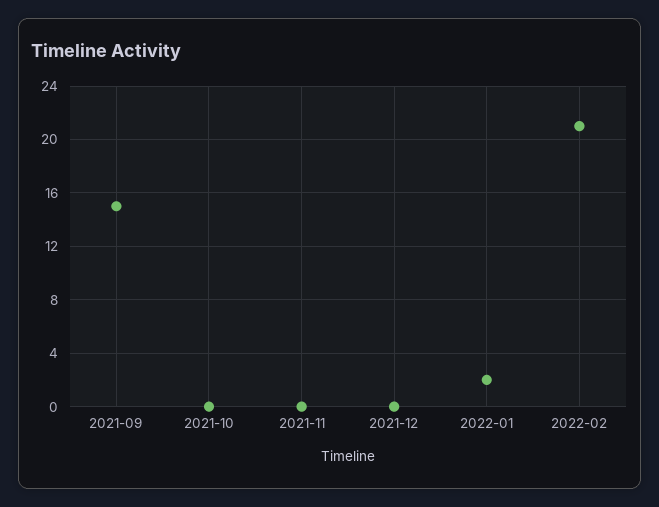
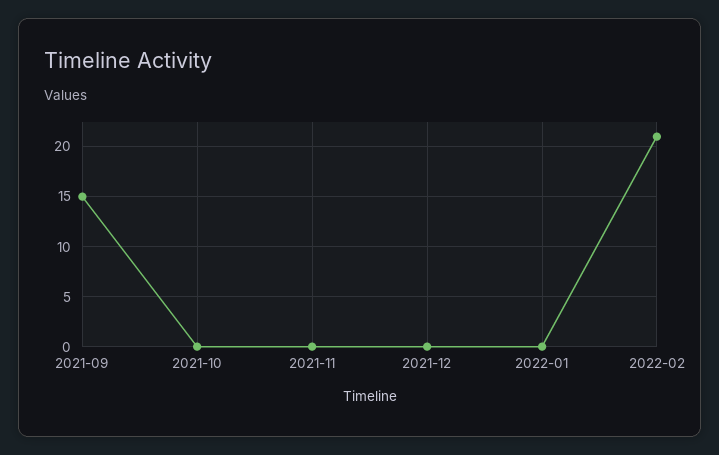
2022-01: 2 -> 0

